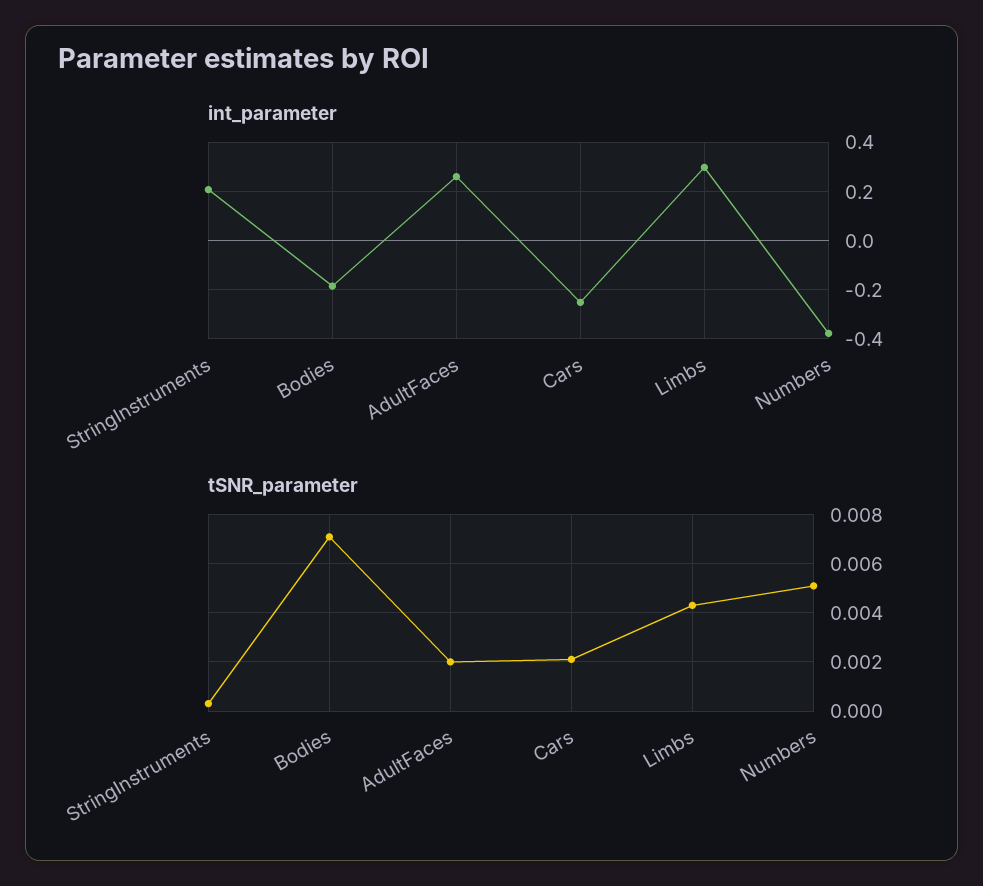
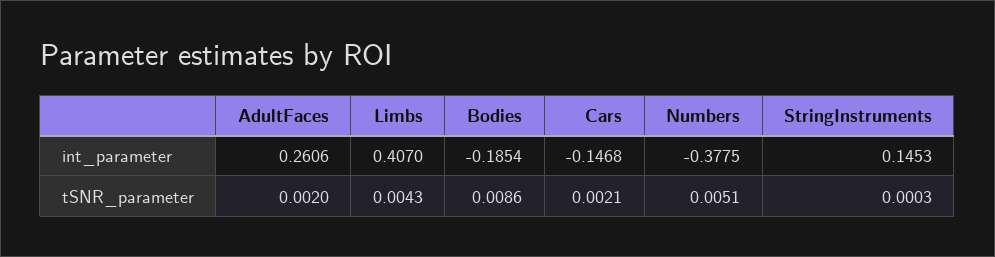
int_parameter, StringInstruments: 0.2 -> 0.1453
int_parameter, Cars: -0.25 -> -0.1468
int_parameter, Limbs: 0.3 -> 0.407
tSNR_parameter, Bodies: 0.007 -> 0.0086

